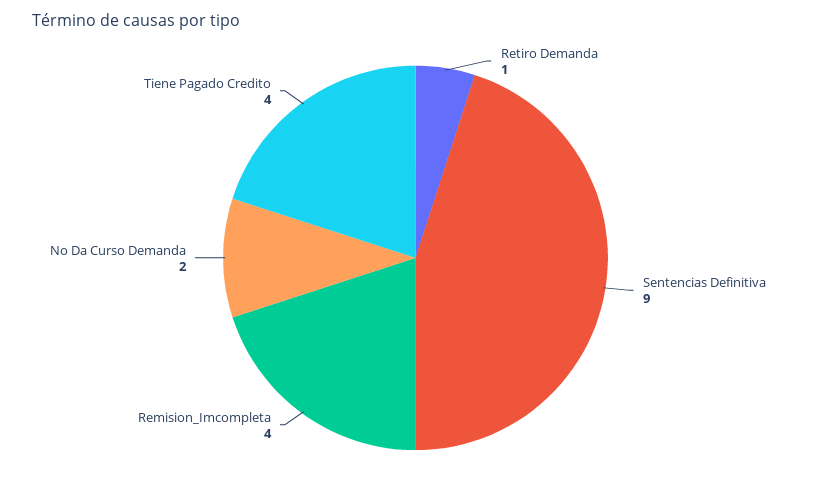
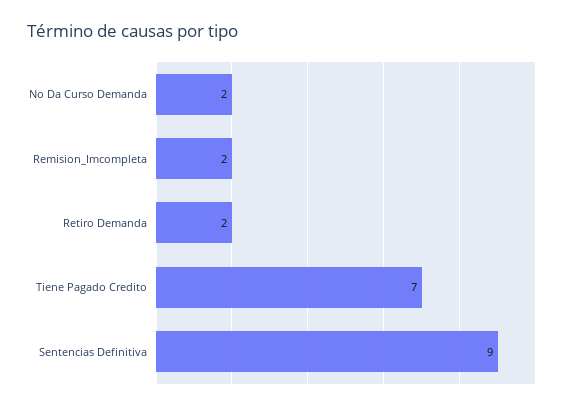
Retiro Demanda: 1 -> 2
Remision_Imcompleta: 4 -> 2
Tiene Pagado Credito: 4 -> 7

